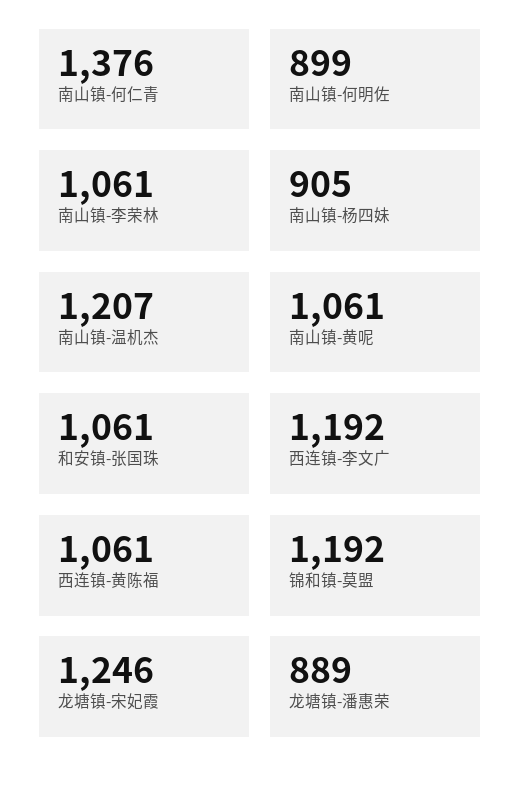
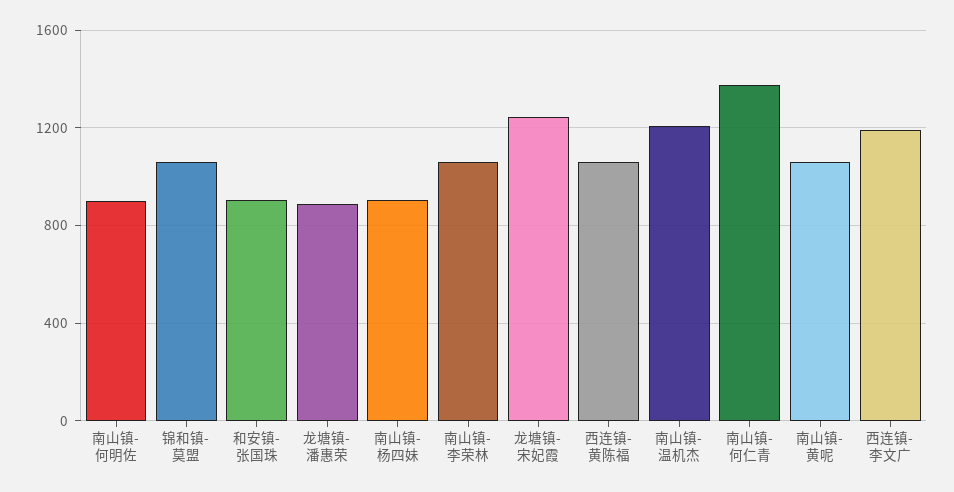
和安镇-张国珠: 1061 -> 900
锦和镇-莫盟: 1192 -> 1050

